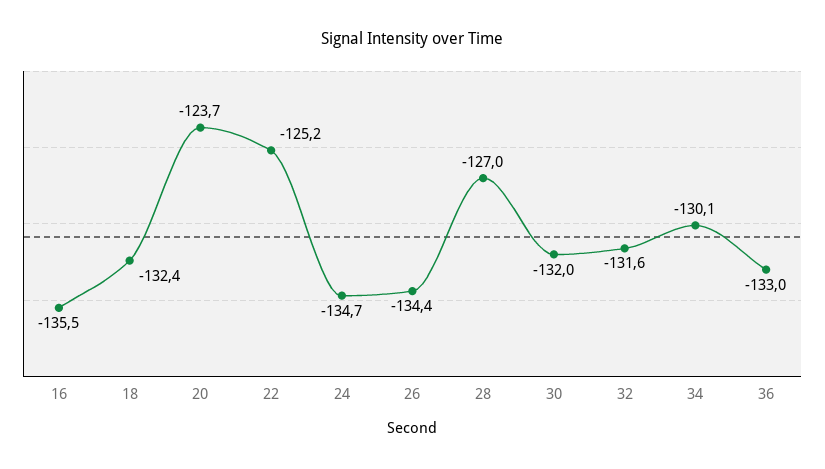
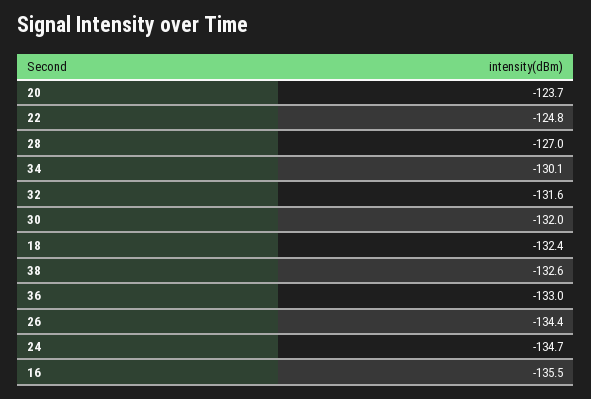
22: -125.2 -> -124.8
38: none -> -132.6

